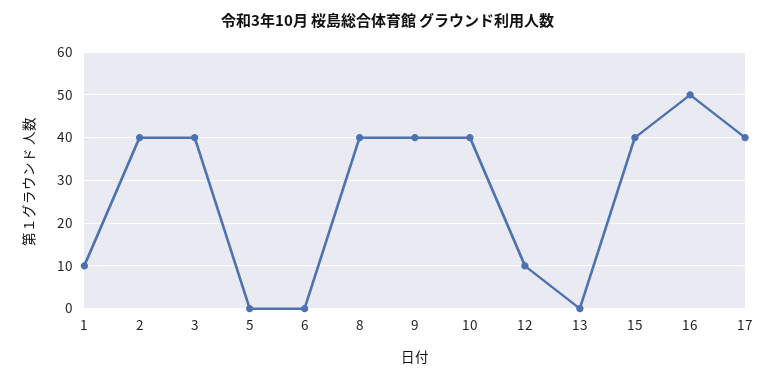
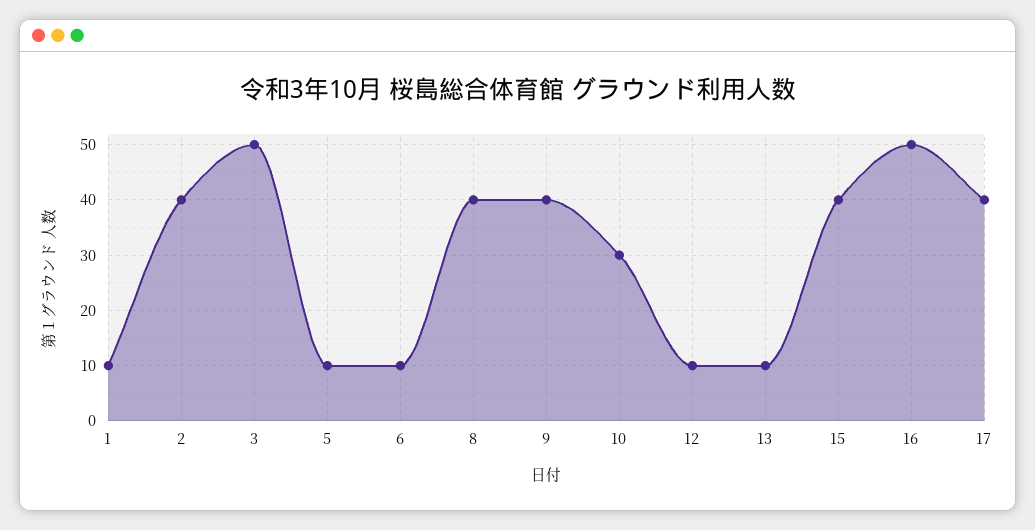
3: 40 -> 50
5: 0 -> 10
6: 0 -> 10
10: 40 -> 30
13: 0 -> 10

